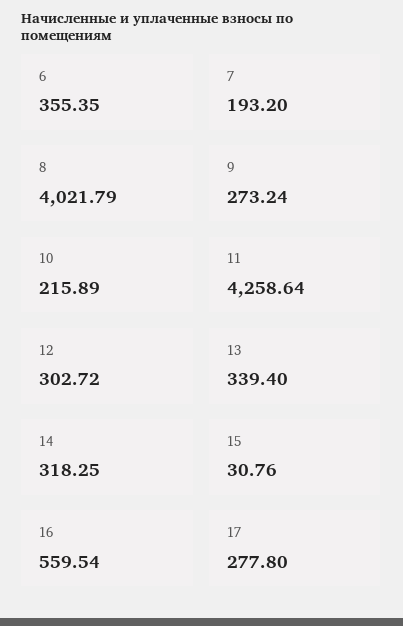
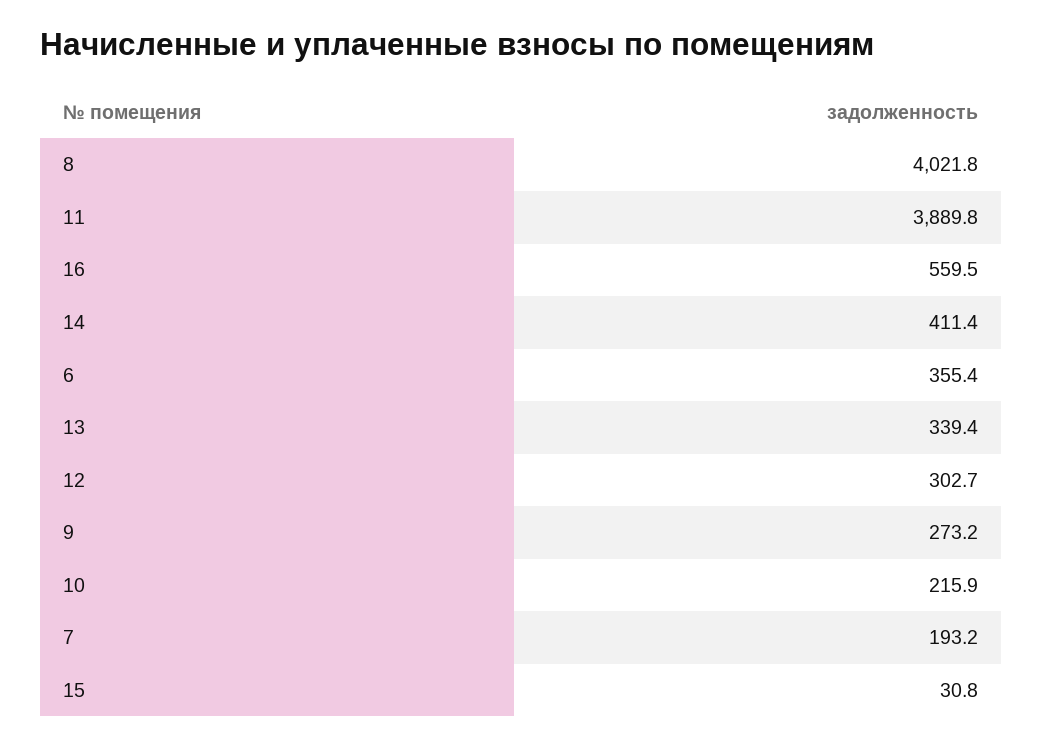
11: 4258.64 -> 3889.8
14: 318.25 -> 411.4
17: 277.8 -> none

